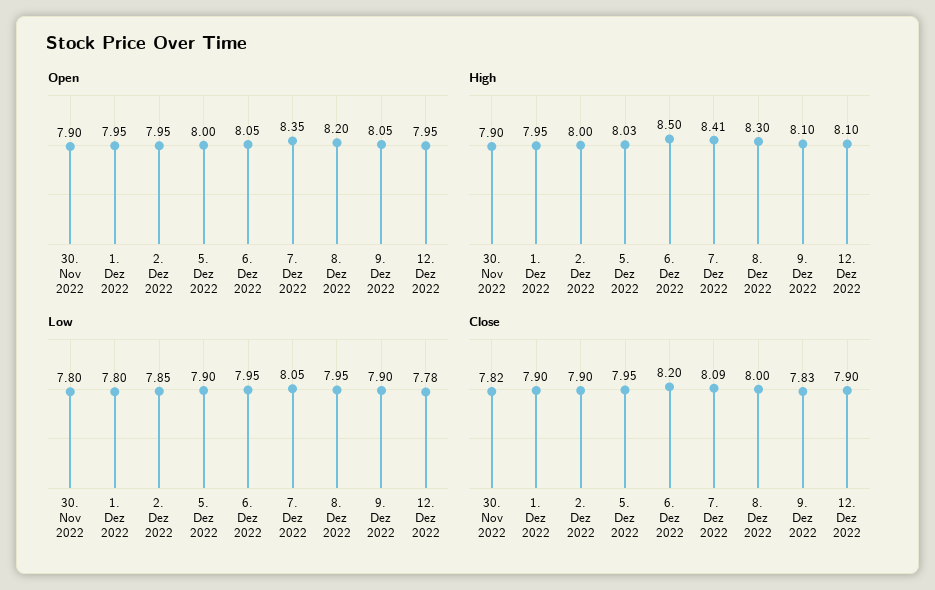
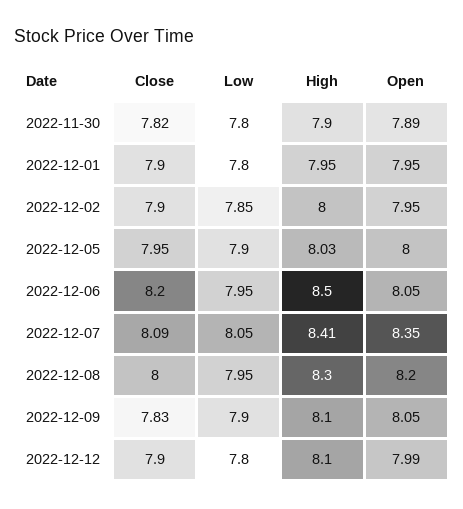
Open, 30. Nov 2022: 7.9 -> 7.89
Open, 12. Dez 2022: 7.95 -> 7.99
Low, 12. Dez 2022: 7.78 -> 7.8

